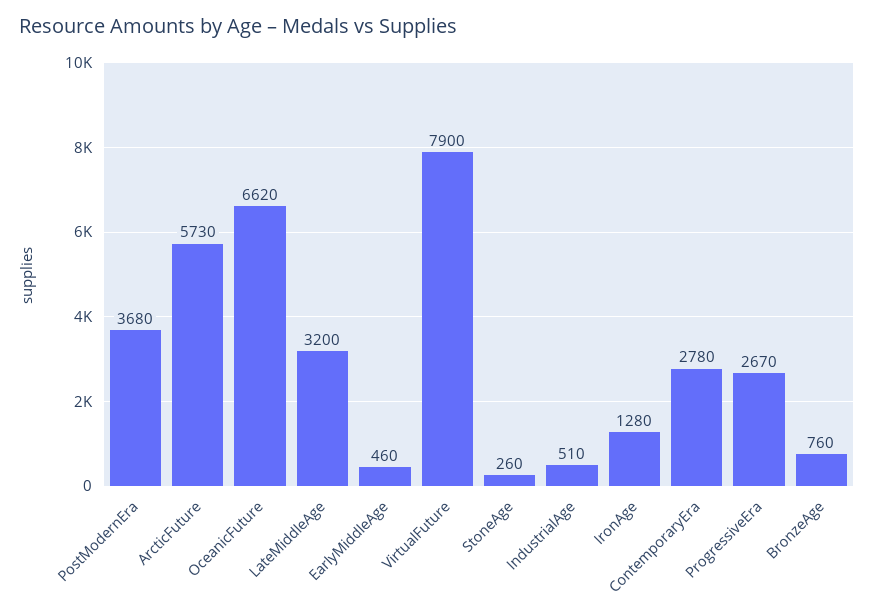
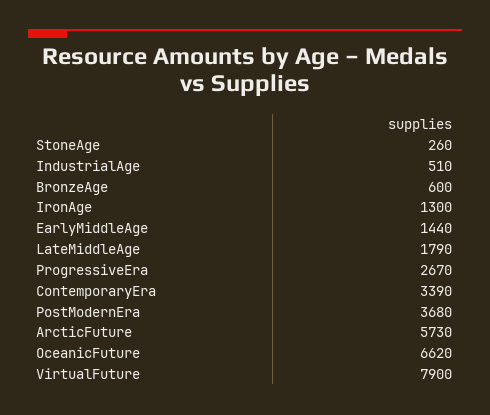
LateMiddleAge: 3200 -> 1790
EarlyMiddleAge: 460 -> 1440
IronAge: 1280 -> 1300
ContemporaryEra: 2780 -> 3390
BronzeAge: 760 -> 600

